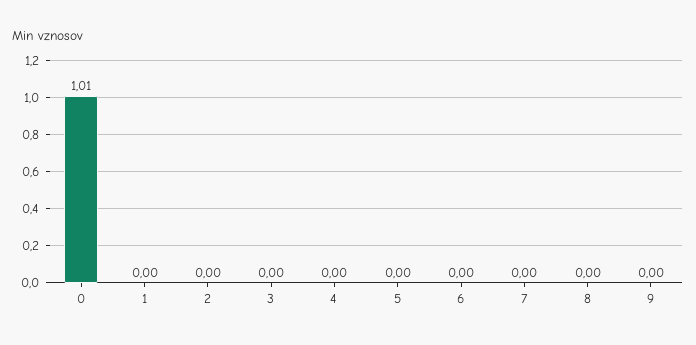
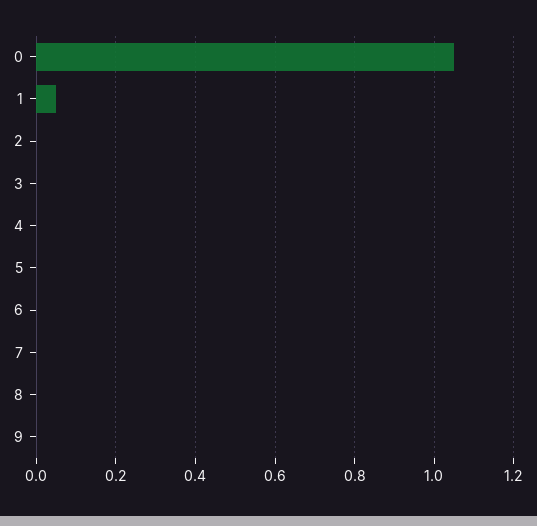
0: 1.01 -> 1.05
1: 0 -> 0.05

